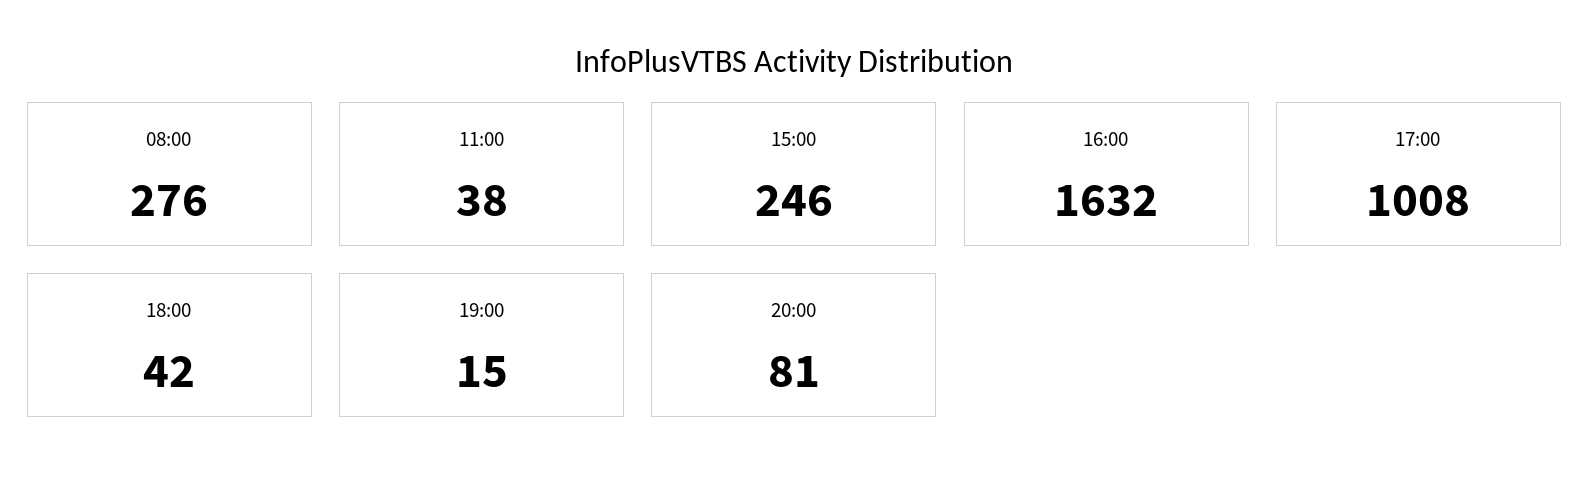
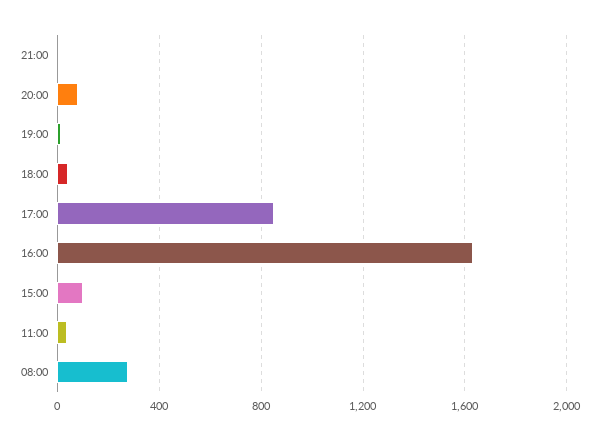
15:00: 246 -> 100
17:00: 1008 -> 850
21:00: none -> 0

